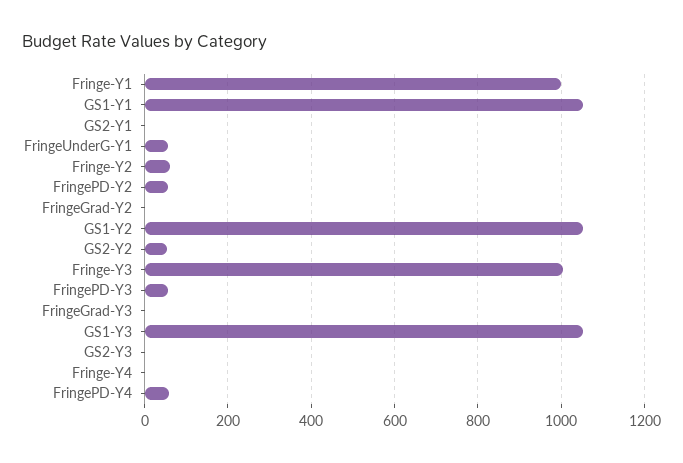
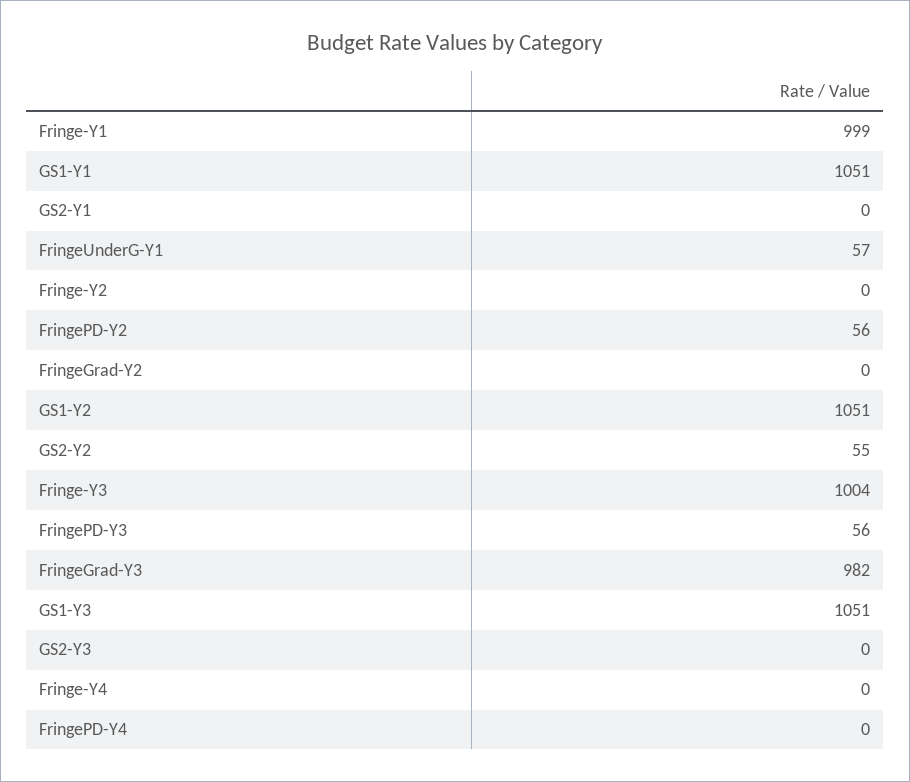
Fringe-Y2: 60 -> 0
FringeGrad-Y3: 0 -> 982
FringePD-Y4: 60 -> 0

